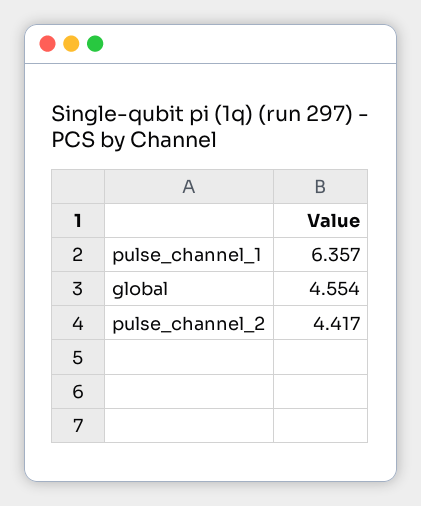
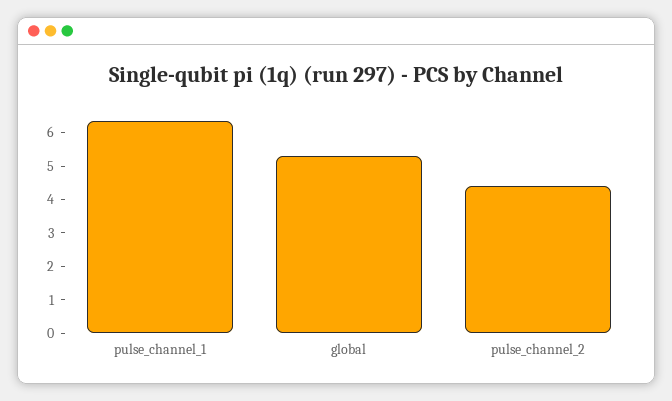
global: 4.554 -> 5.25

